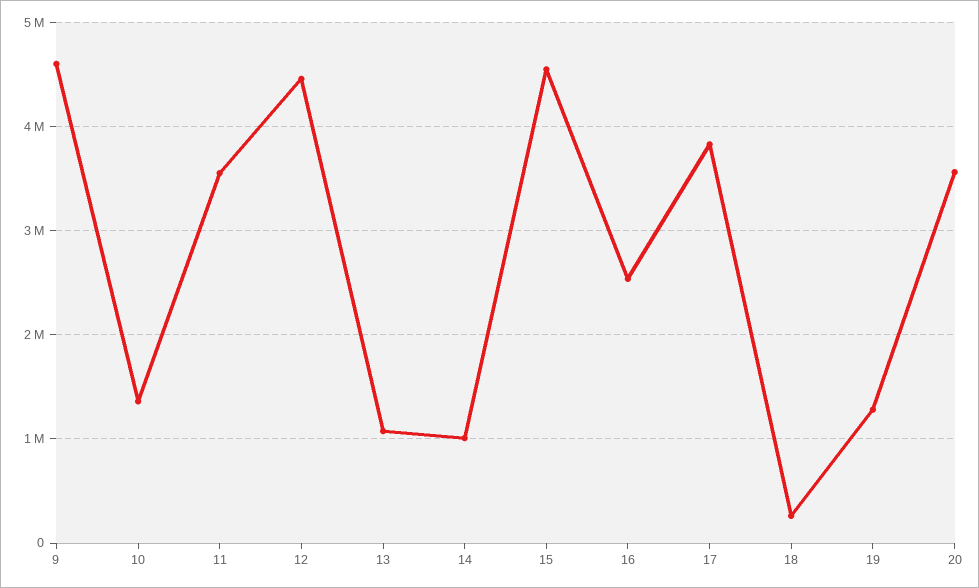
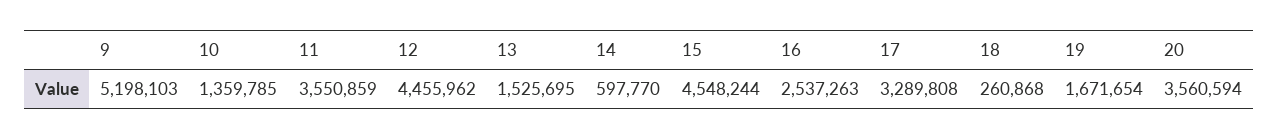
9: 4600000 -> 5198103
13: 1100000 -> 1525695
14: 1000000 -> 597770
17: 3800000 -> 3289808
19: 1300000 -> 1671654

